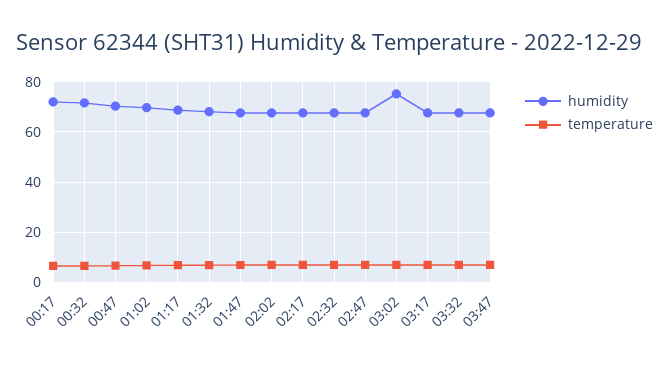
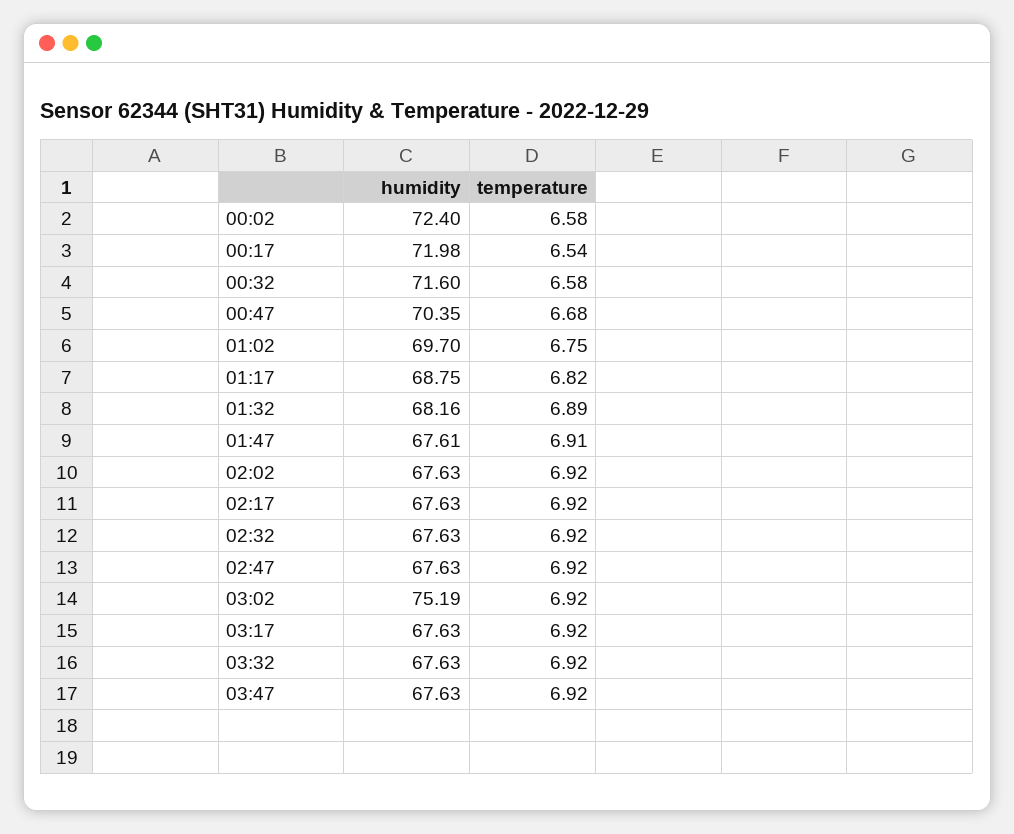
humidity, 00:02: none -> 72.4
temperature, 00:02: none -> 6.58

